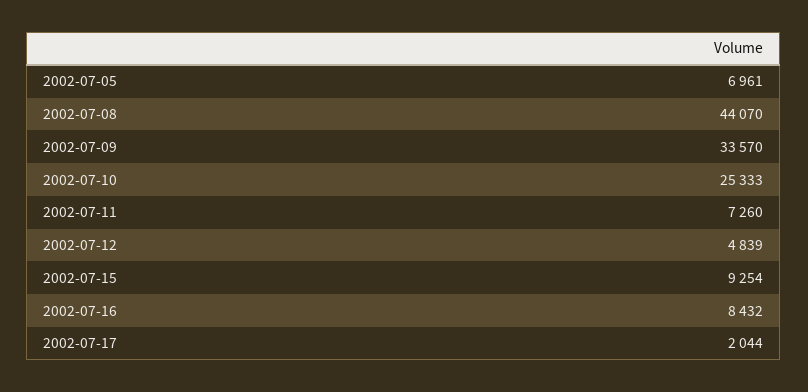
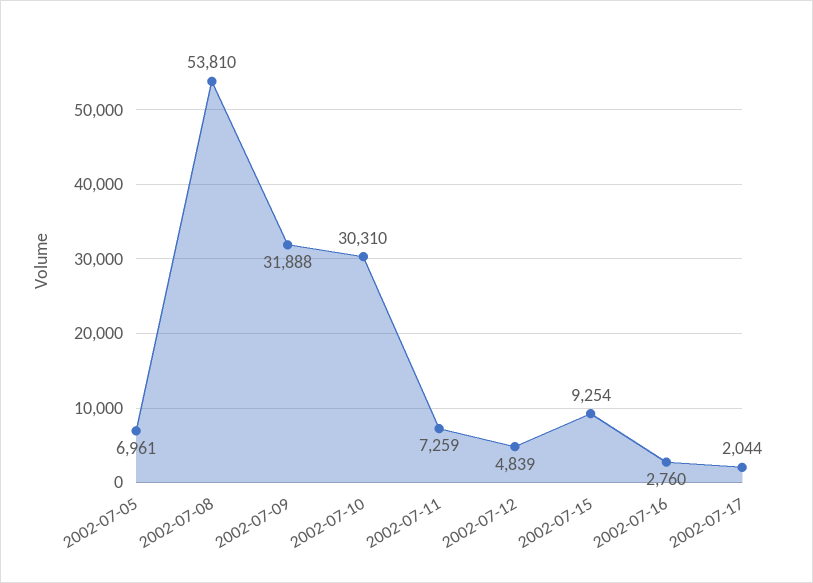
2002-07-08: 44070 -> 53810
2002-07-09: 33570 -> 31888
2002-07-10: 25333 -> 30310
2002-07-11: 7260 -> 7259
2002-07-16: 8432 -> 2760

